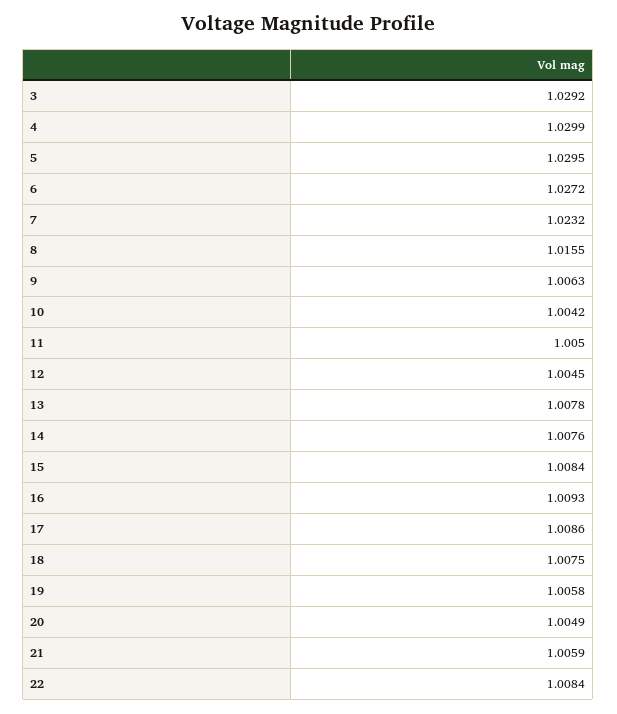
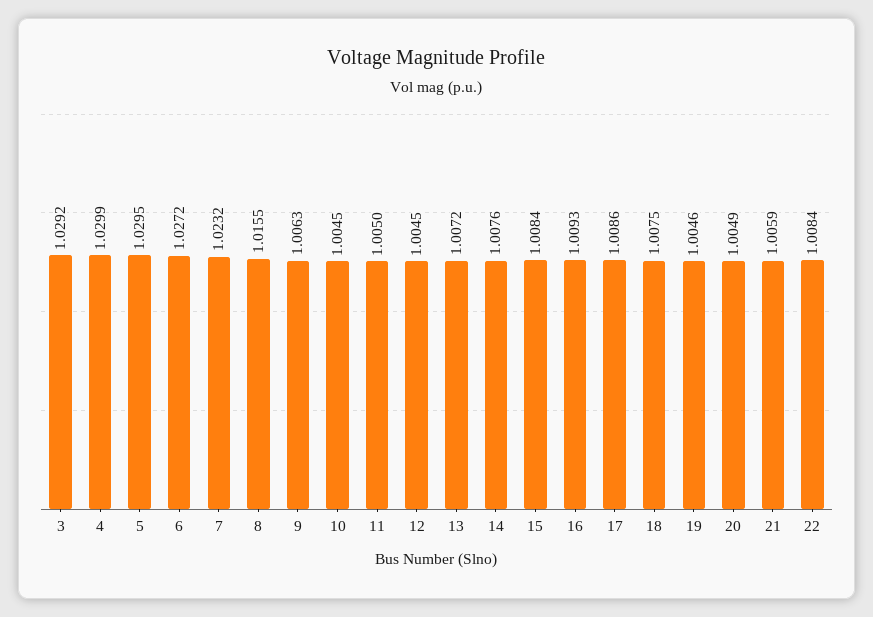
10: 1.0042 -> 1.0045
13: 1.0078 -> 1.0072
19: 1.0058 -> 1.0046

